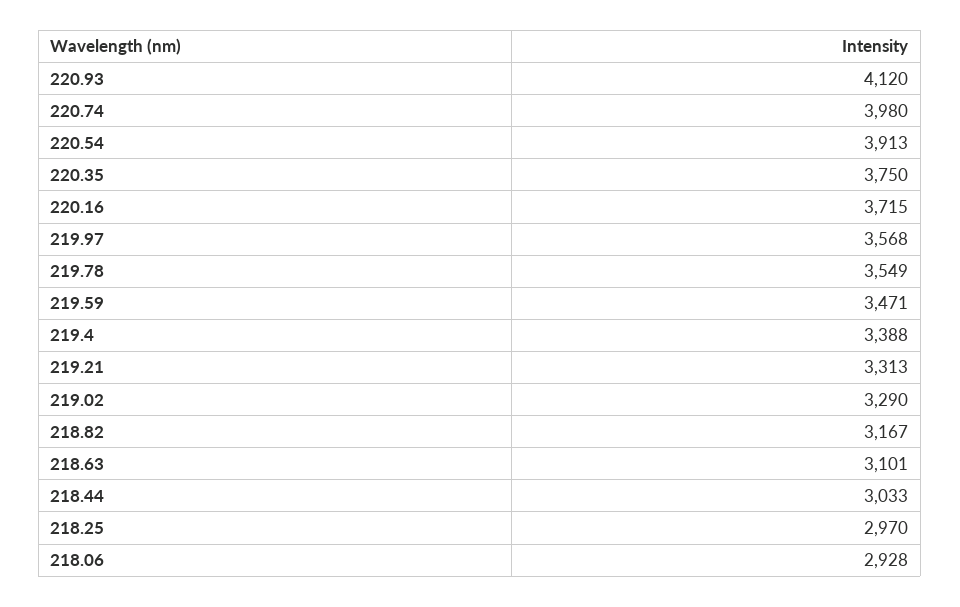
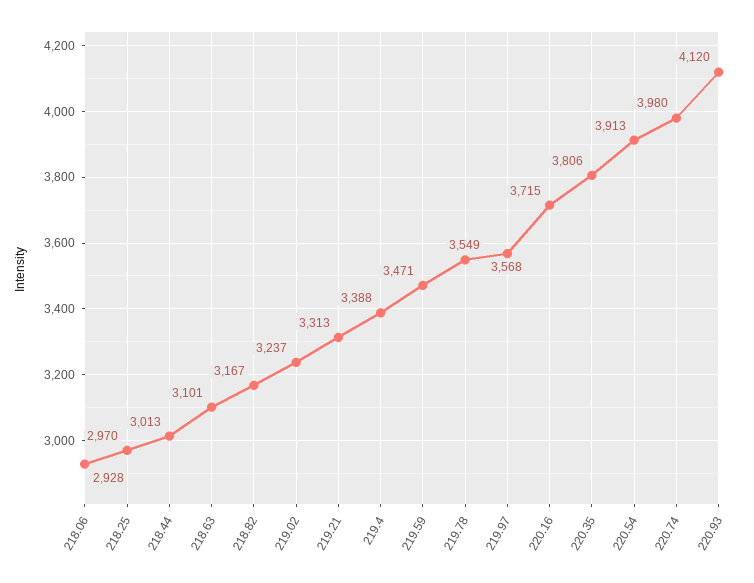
220.35: 3750 -> 3806
219.02: 3290 -> 3237
218.44: 3033 -> 3013

